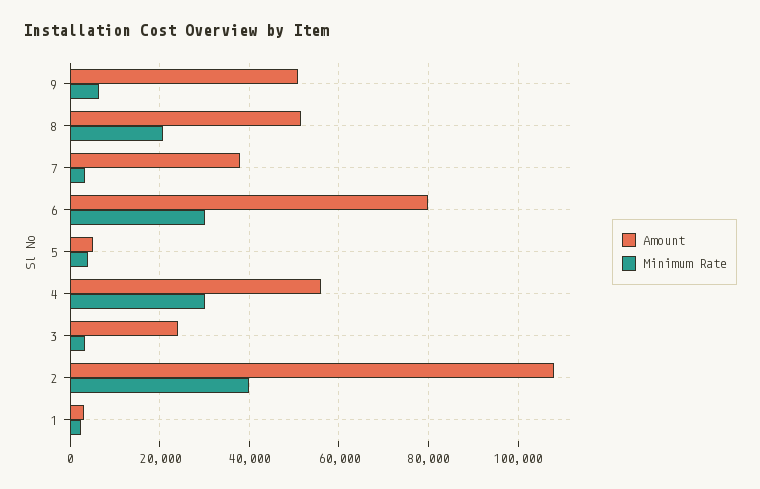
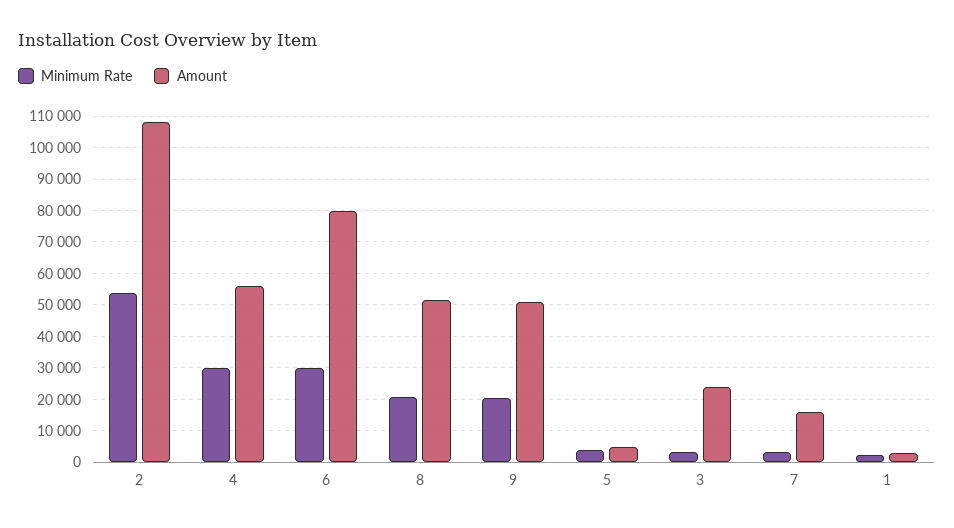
Minimum Rate, 9: 6000 -> 20000
Amount, 7: 38000 -> 16000
Minimum Rate, 2: 40000 -> 54000

